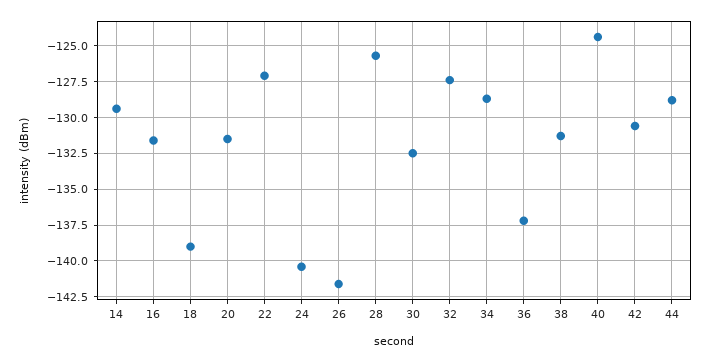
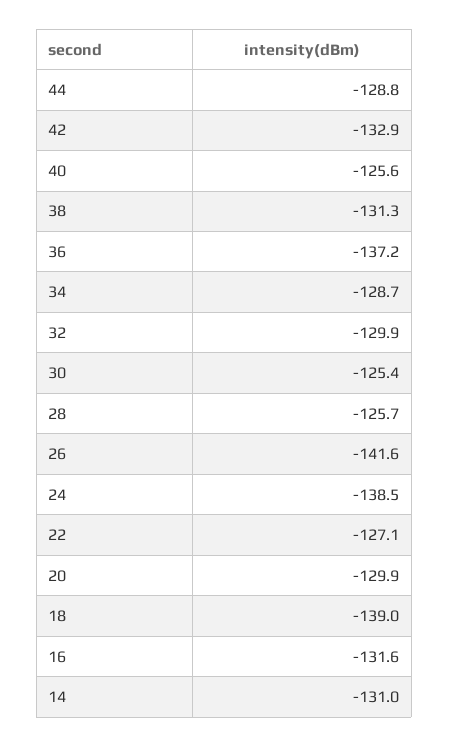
14: -129.5 -> -131
20: -131.5 -> -129.9
24: -140.5 -> -138.5
30: -132.5 -> -125.4
32: -127.5 -> -129.9
40: -124.5 -> -125.6
42: -130.5 -> -132.9

